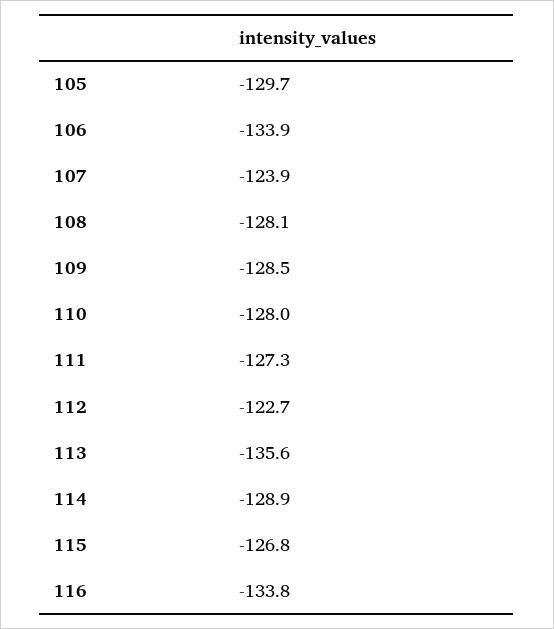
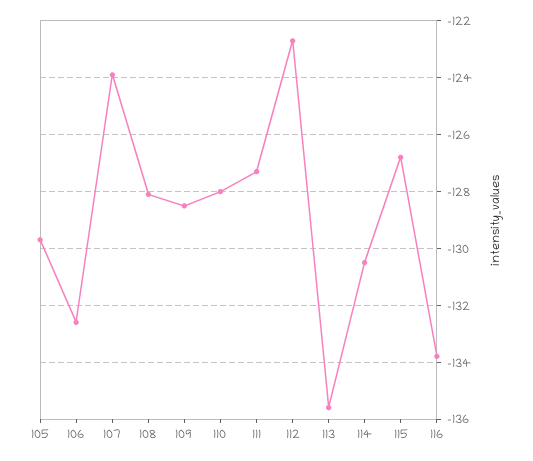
106: -133.9 -> -132.5
114: -128.9 -> -130.5

